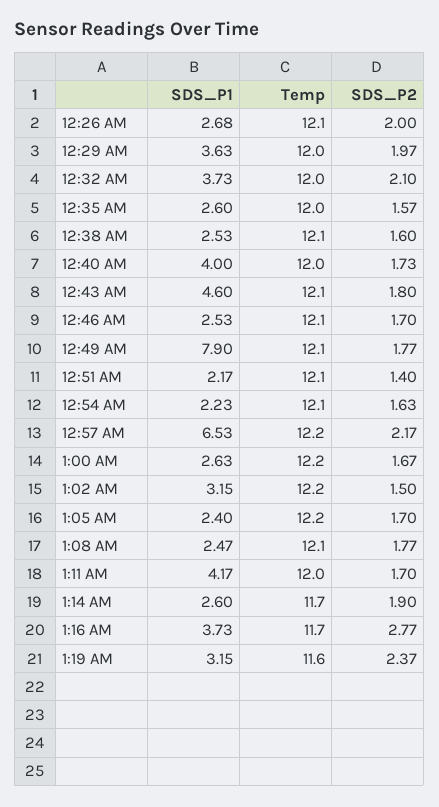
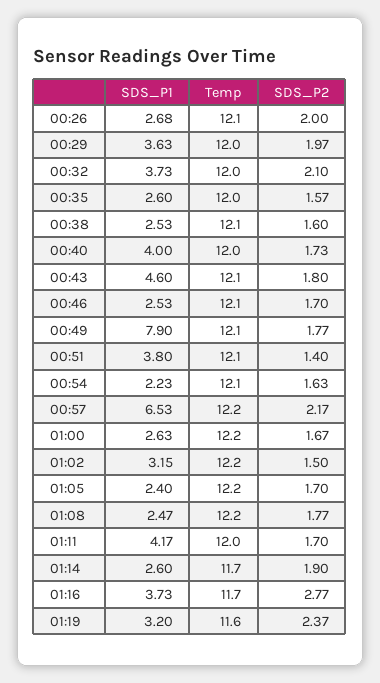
SDS_P1, 12:51 AM: 2.17 -> 3.8
Temp, 1:08 AM: 12.1 -> 12.2
SDS_P1, 1:19 AM: 3.15 -> 3.2

